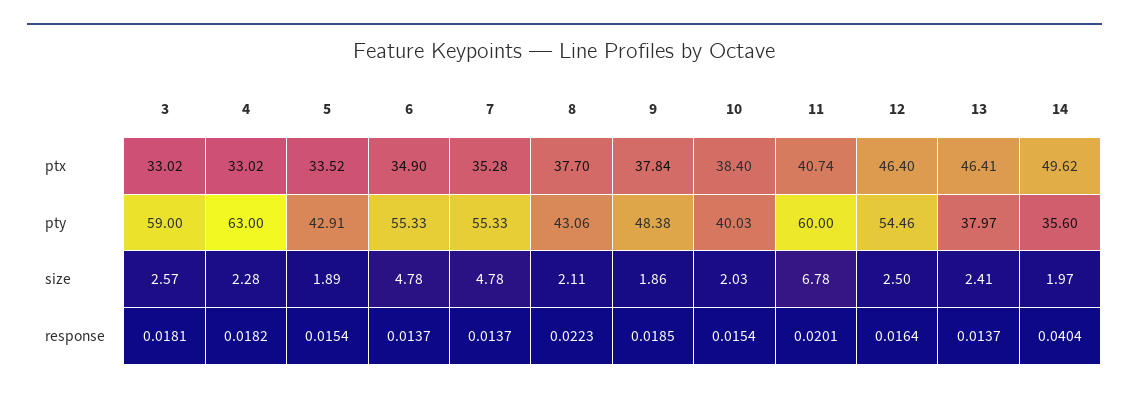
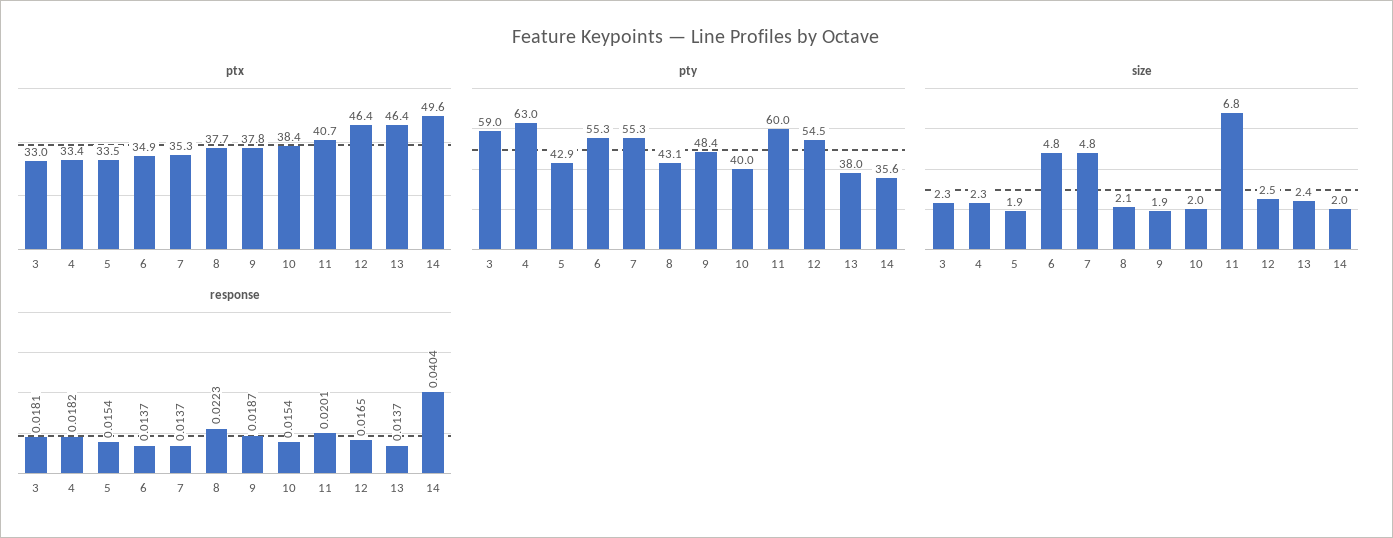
ptx, 4: 33.02 -> 33.4
size, 3: 2.57 -> 2.3
response, 9: 0.0185 -> 0.0187
response, 12: 0.0164 -> 0.0165

